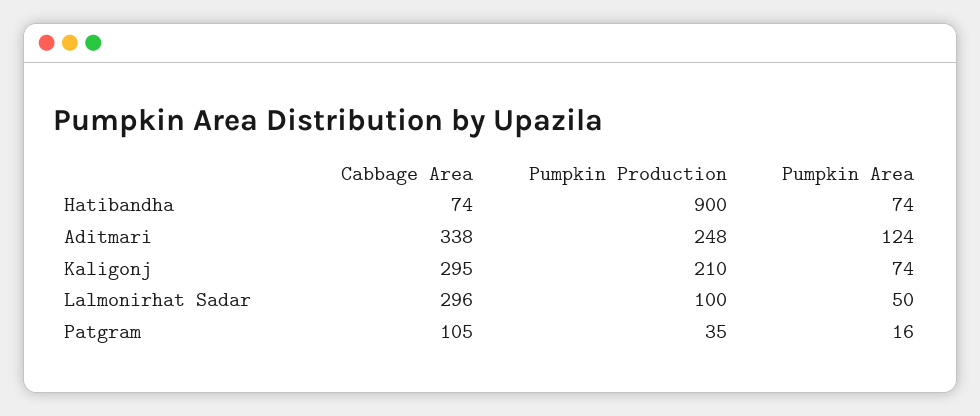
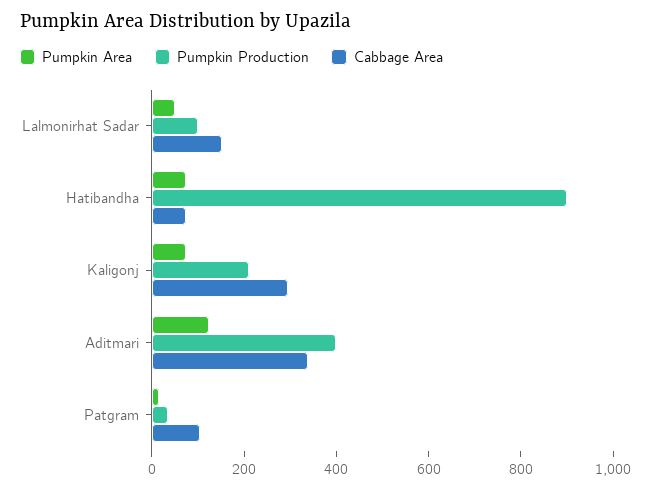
Pumpkin Production, Aditmari: 248 -> 400
Cabbage Area, Lalmonirhat Sadar: 296 -> 150

